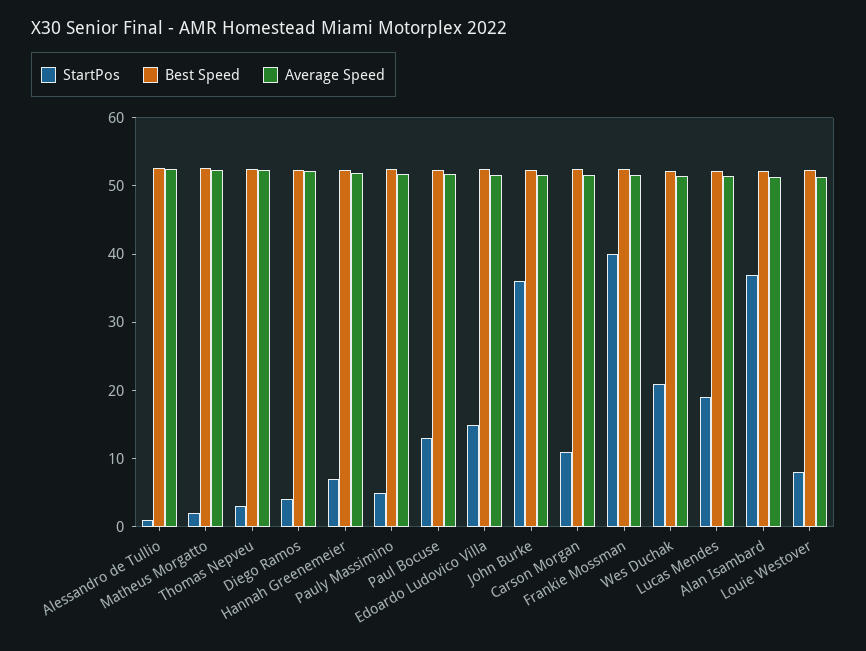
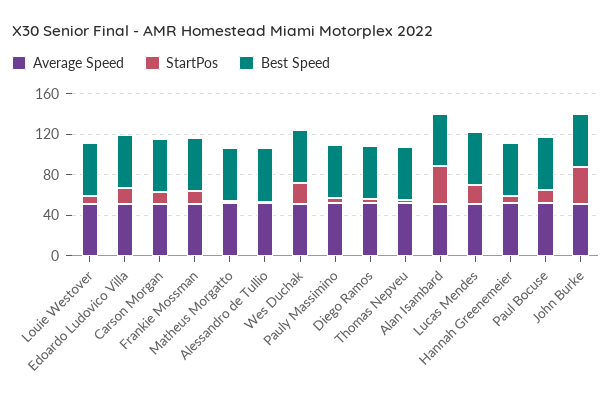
StartPos, Frankie Mossman: 40 -> 10

